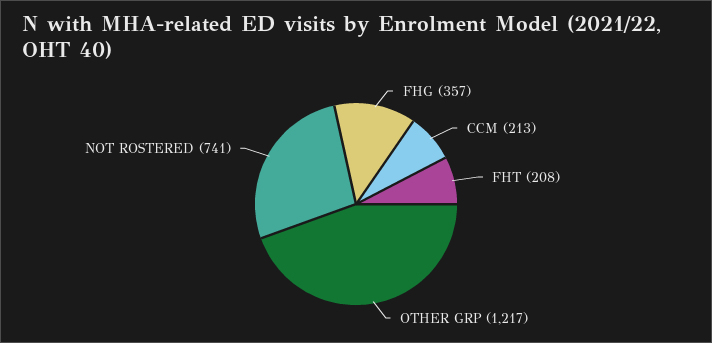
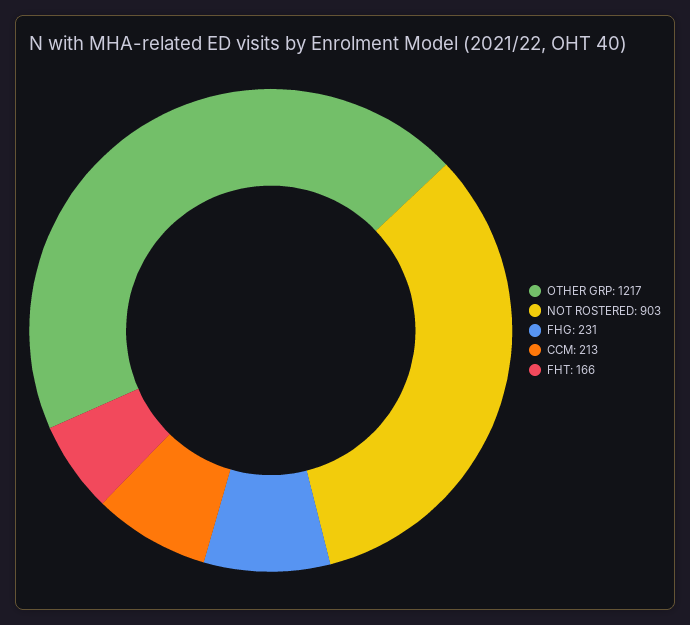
FHG: 357 -> 231
FHT: 208 -> 166
NOT ROSTERED: 741 -> 903

